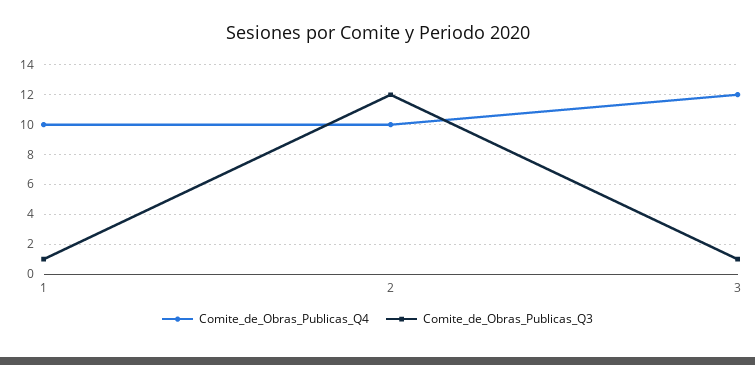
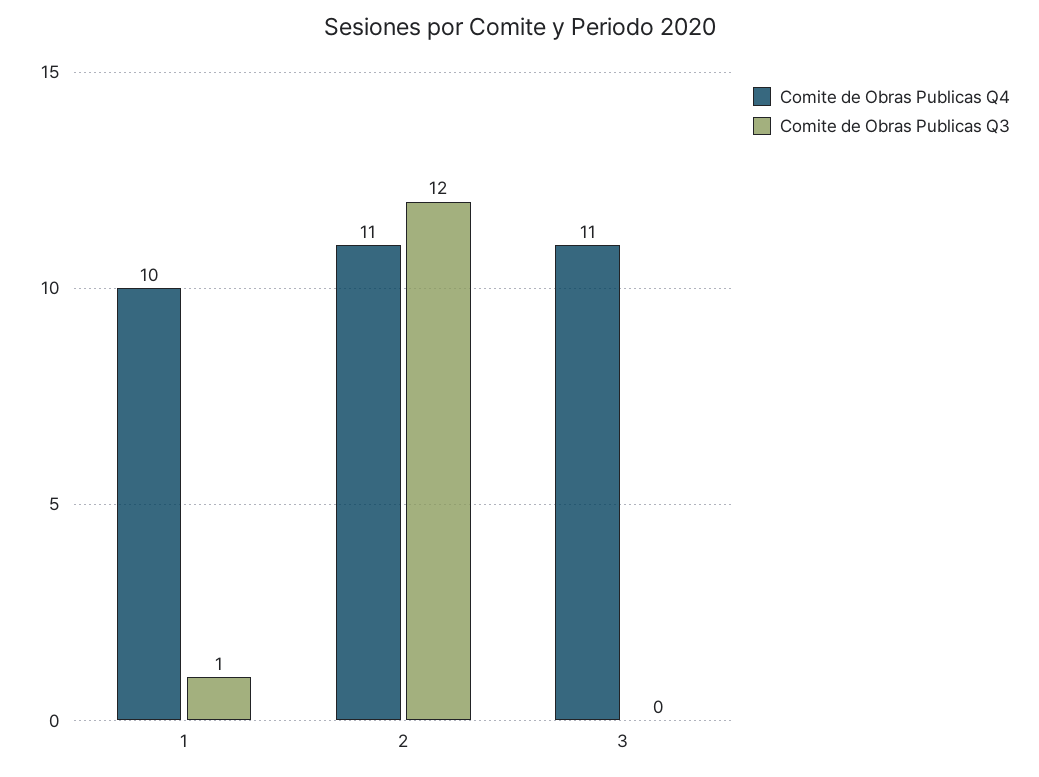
Comite_de_Obras_Publicas_Q4, 2: 10 -> 11
Comite_de_Obras_Publicas_Q4, 3: 12 -> 11
Comite_de_Obras_Publicas_Q3, 3: 1 -> 0

